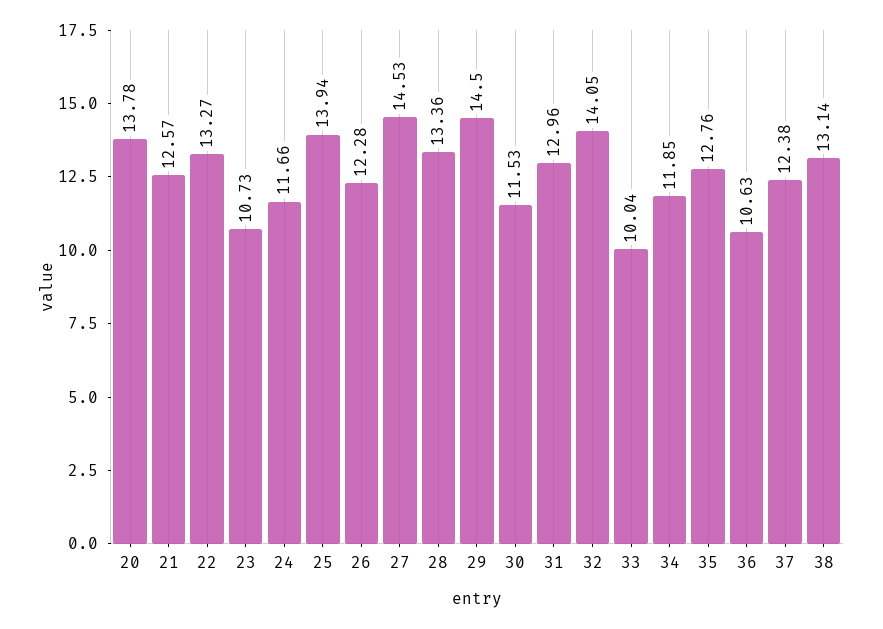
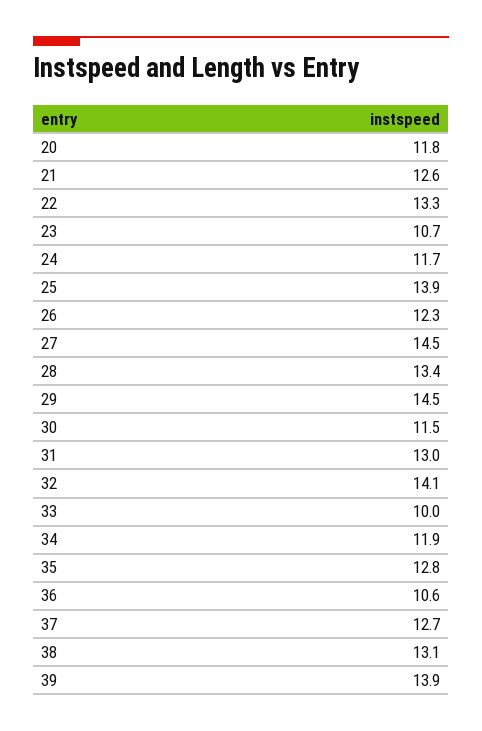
20: 13.78 -> 11.8
37: 12.38 -> 12.7
39: none -> 13.9

